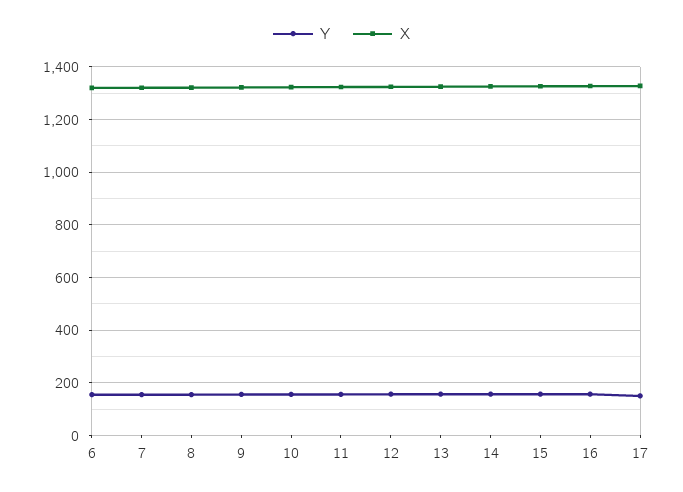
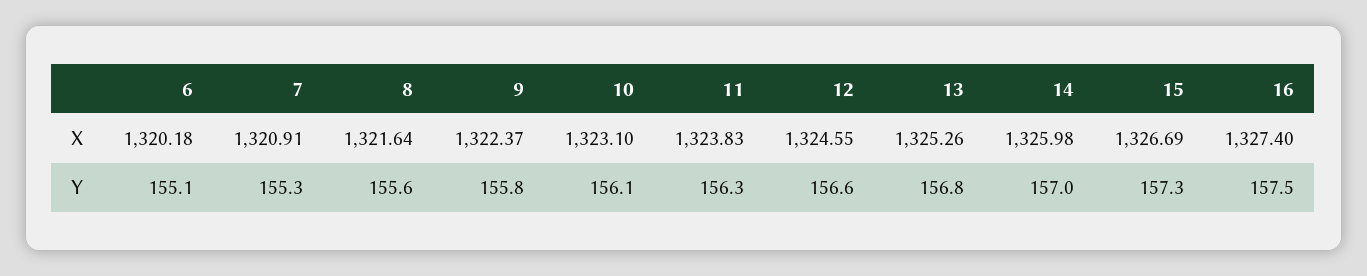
Y, 17: 150 -> none
X, 17: 1325 -> none

